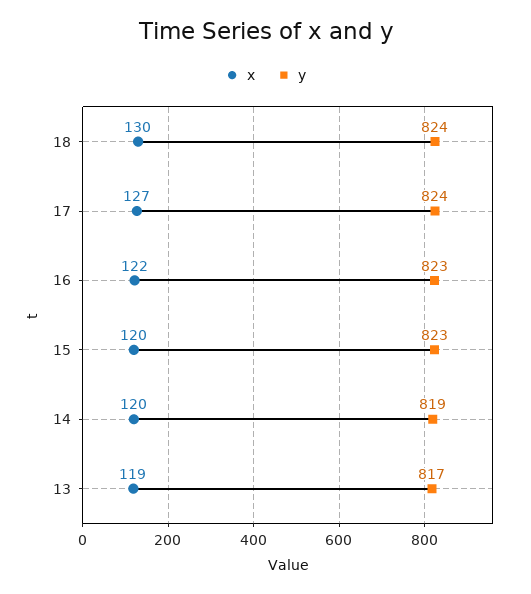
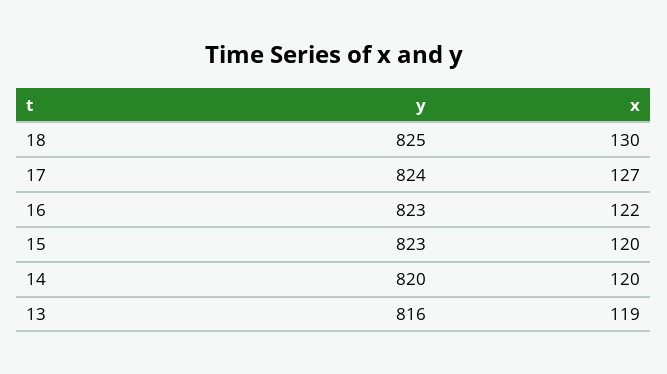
y, 18: 824 -> 825
y, 14: 819 -> 820
y, 13: 817 -> 816

